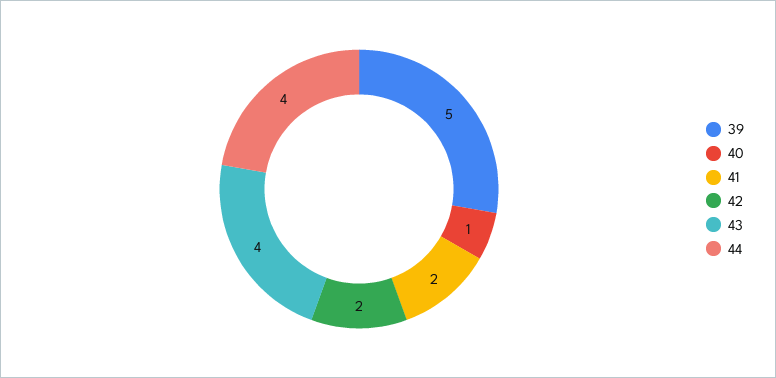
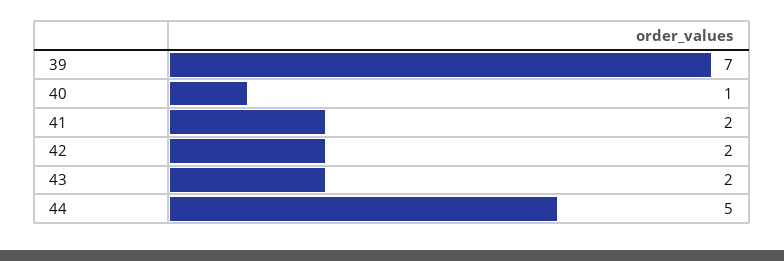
39: 5 -> 7
43: 4 -> 2
44: 4 -> 5

